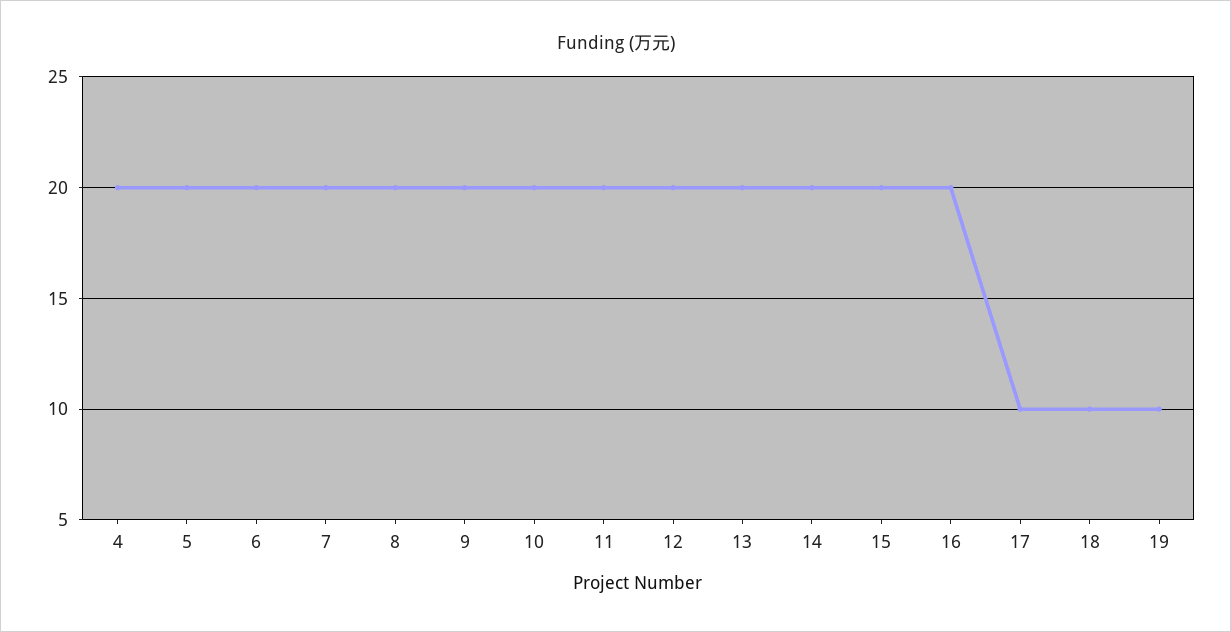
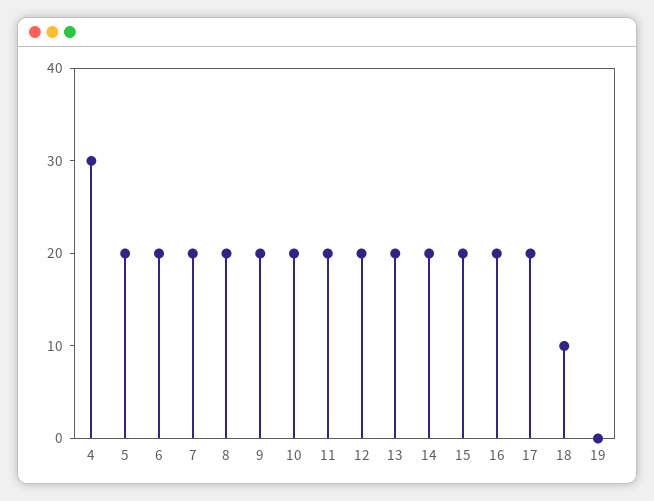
4: 20 -> 30
17: 10 -> 20
19: 10 -> 0

